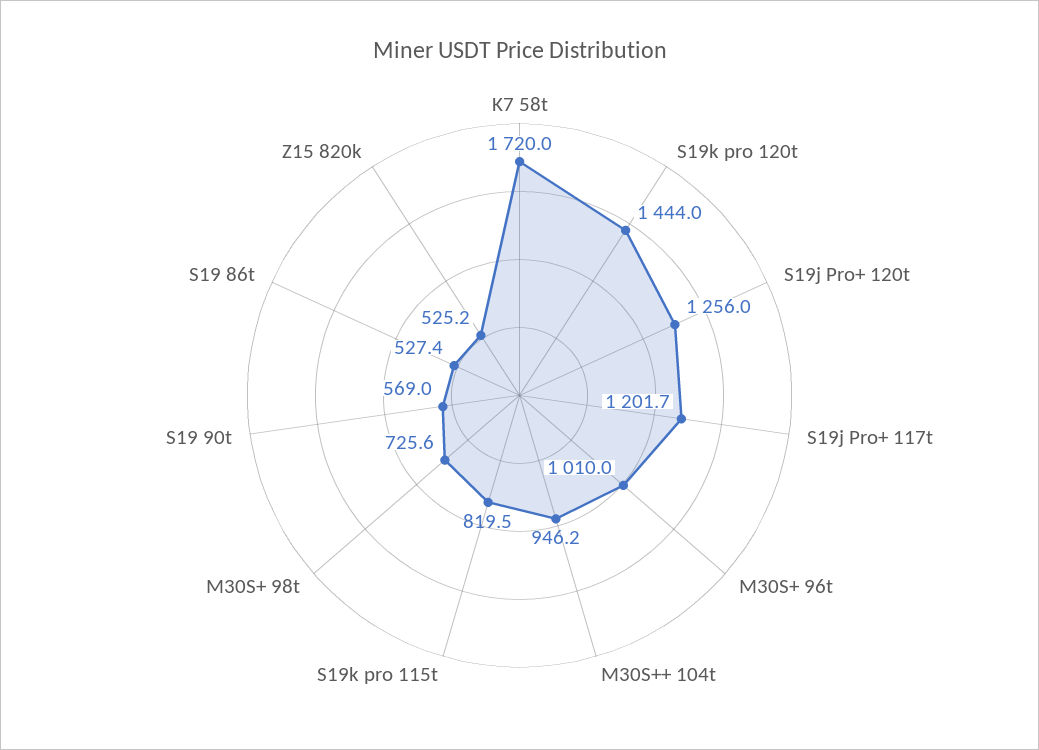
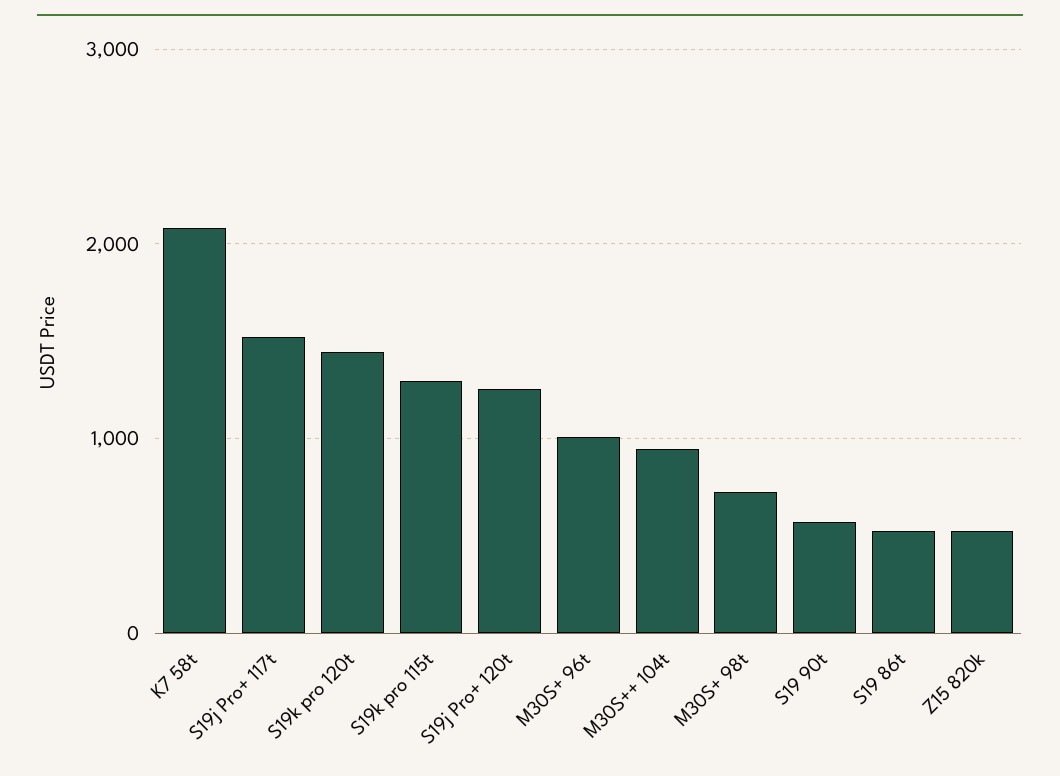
K7 58t: 1720 -> 2100
S19j Pro+ 117t: 1201.7 -> 1500
S19k pro 115t: 819.5 -> 1300

